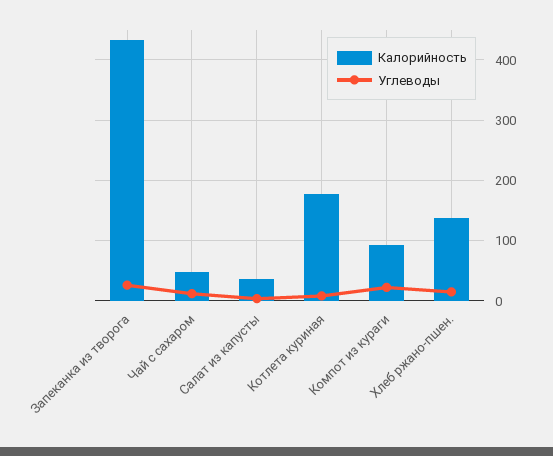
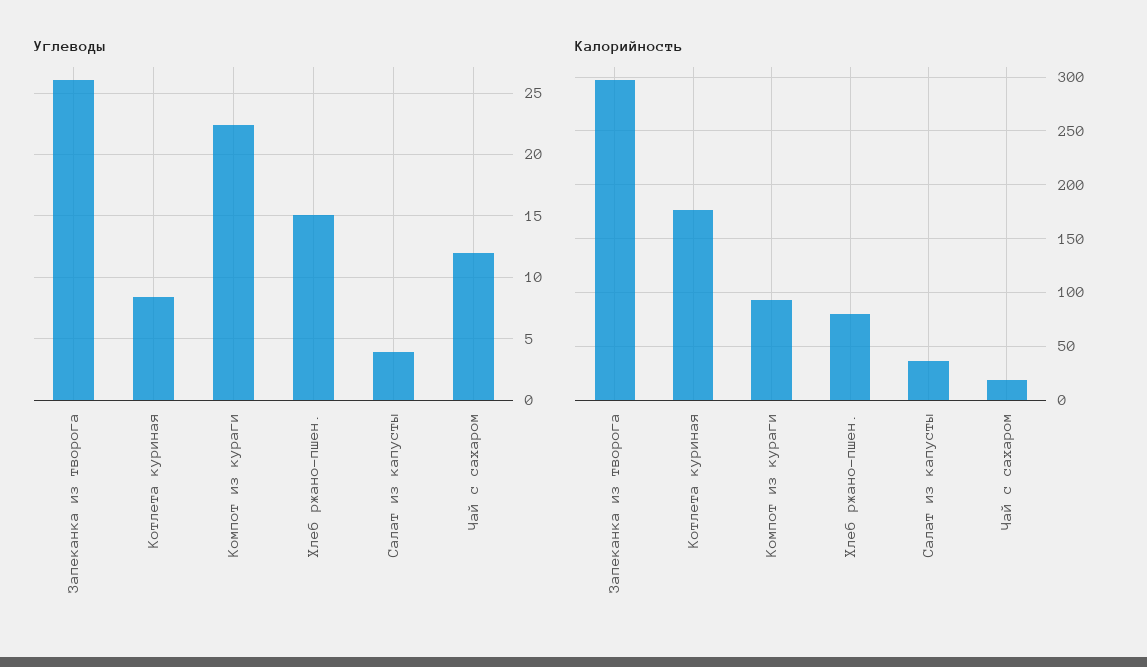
Калорийность, Запеканка из творога: 430 -> 300
Калорийность, Чай с сахаром: 50 -> 20
Калорийность, Хлеб ржано-пшен.: 140 -> 80

